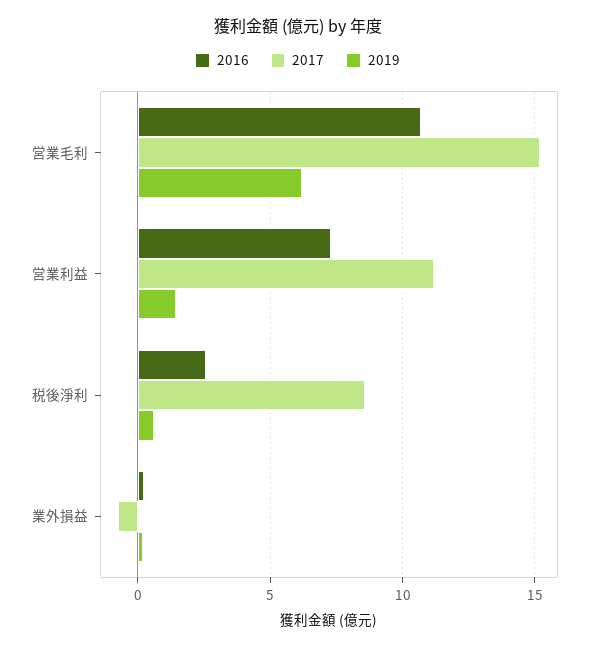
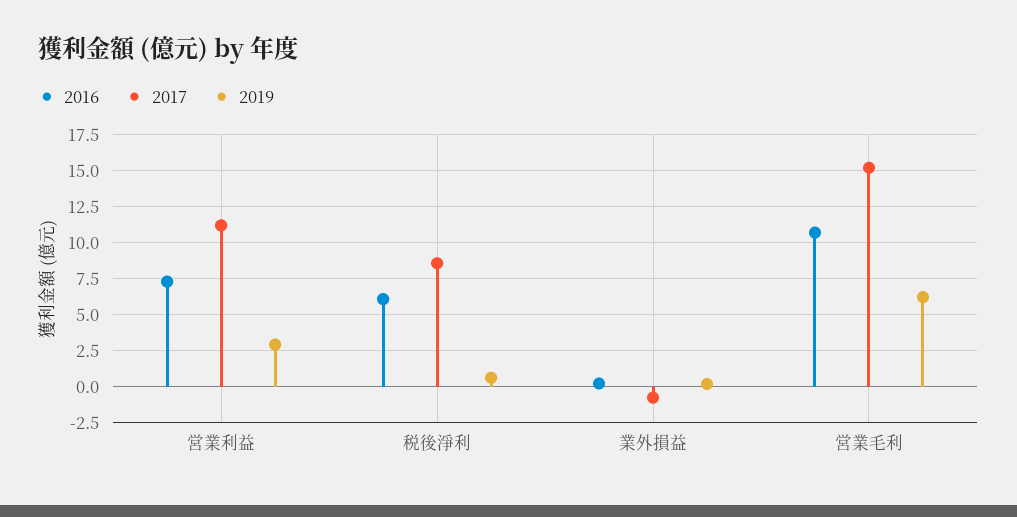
2019, 営業利益: 1.5 -> 3
2016, 税後淨利: 2.5 -> 6

